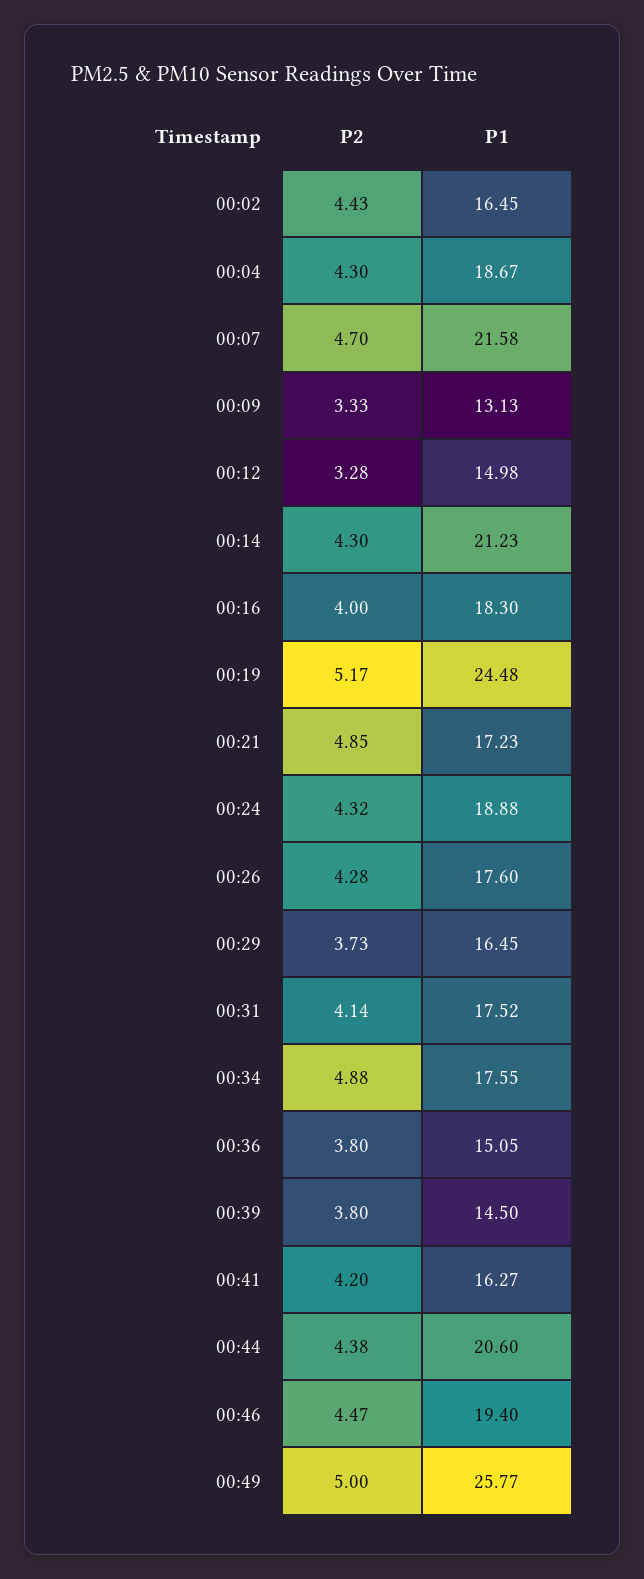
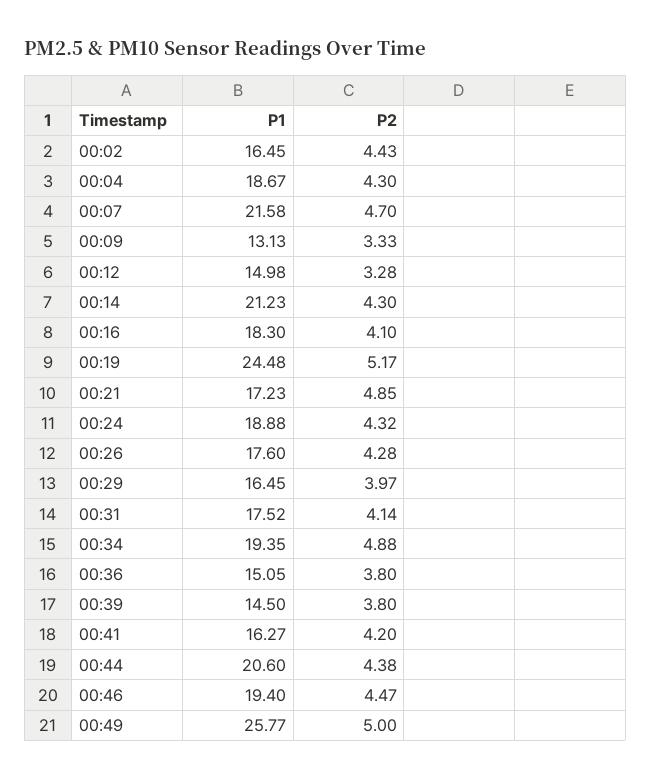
P2, 00:16: 4 -> 4.1
P2, 00:29: 3.73 -> 3.97
P1, 00:34: 17.55 -> 19.35

